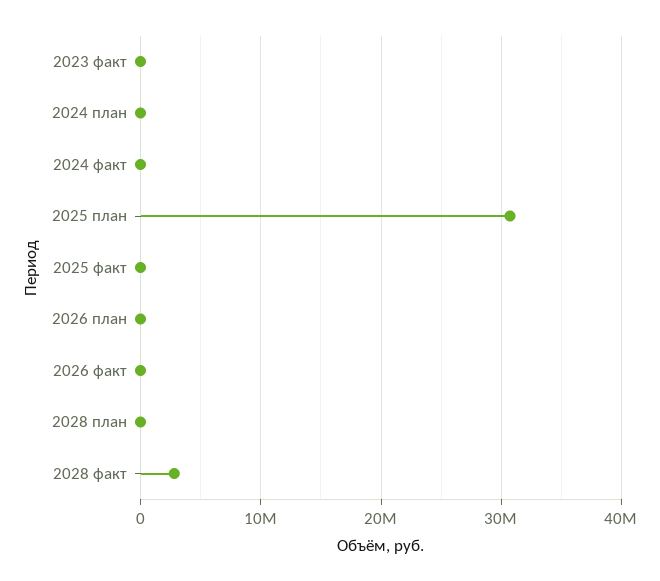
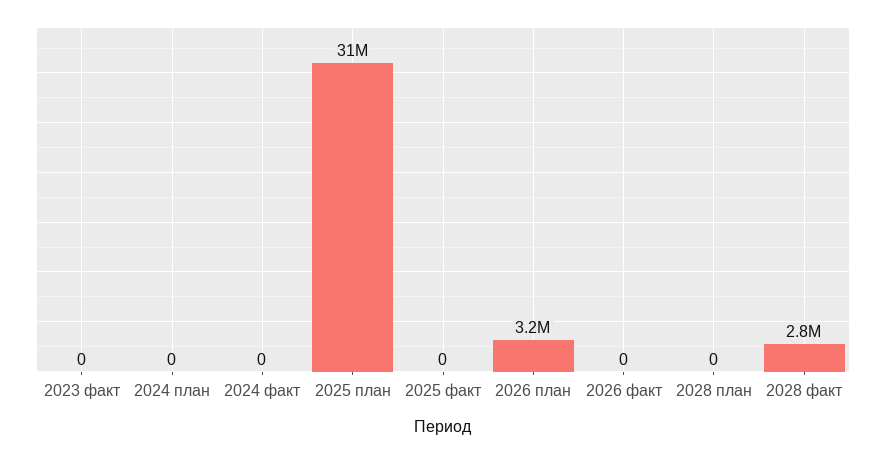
2026 план: 0 -> 3200000

